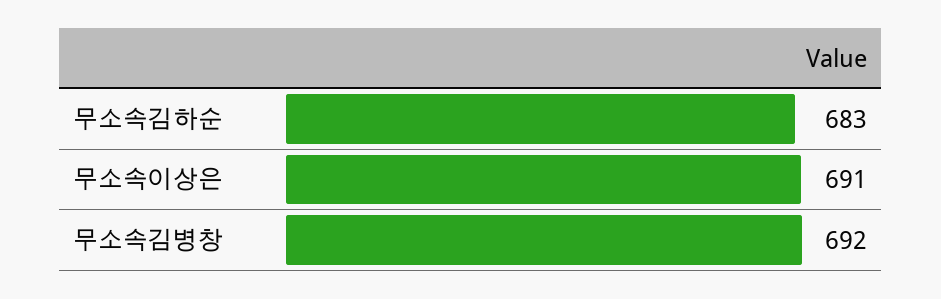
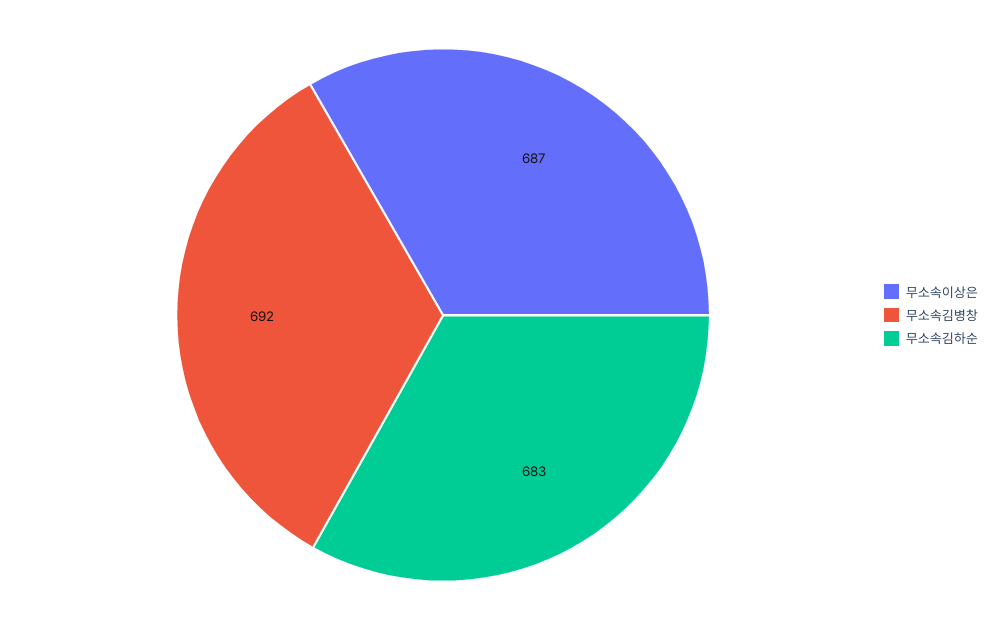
무소속이상은: 691 -> 687

